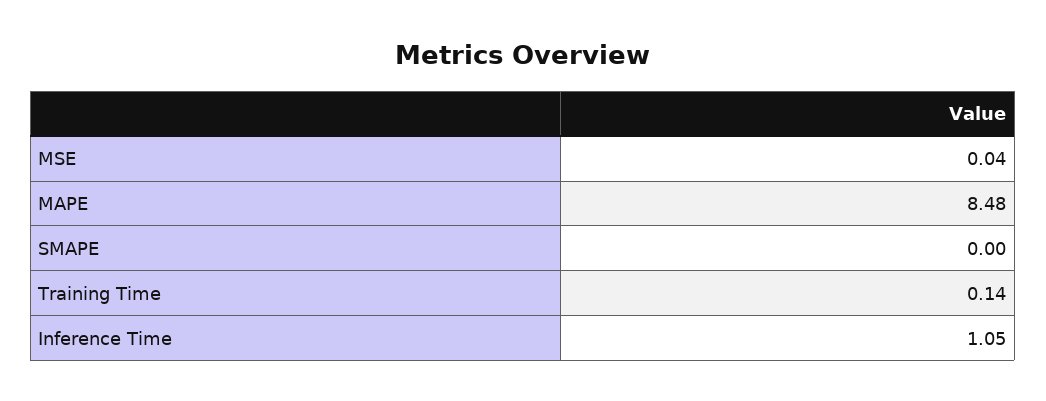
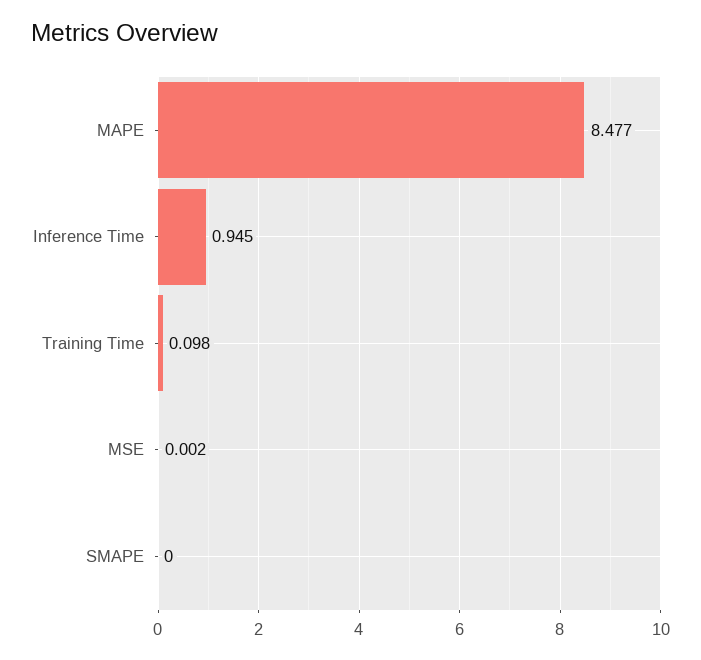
MSE: 0.04 -> 0.002
Training Time: 0.14 -> 0.098
Inference Time: 1.05 -> 0.945

